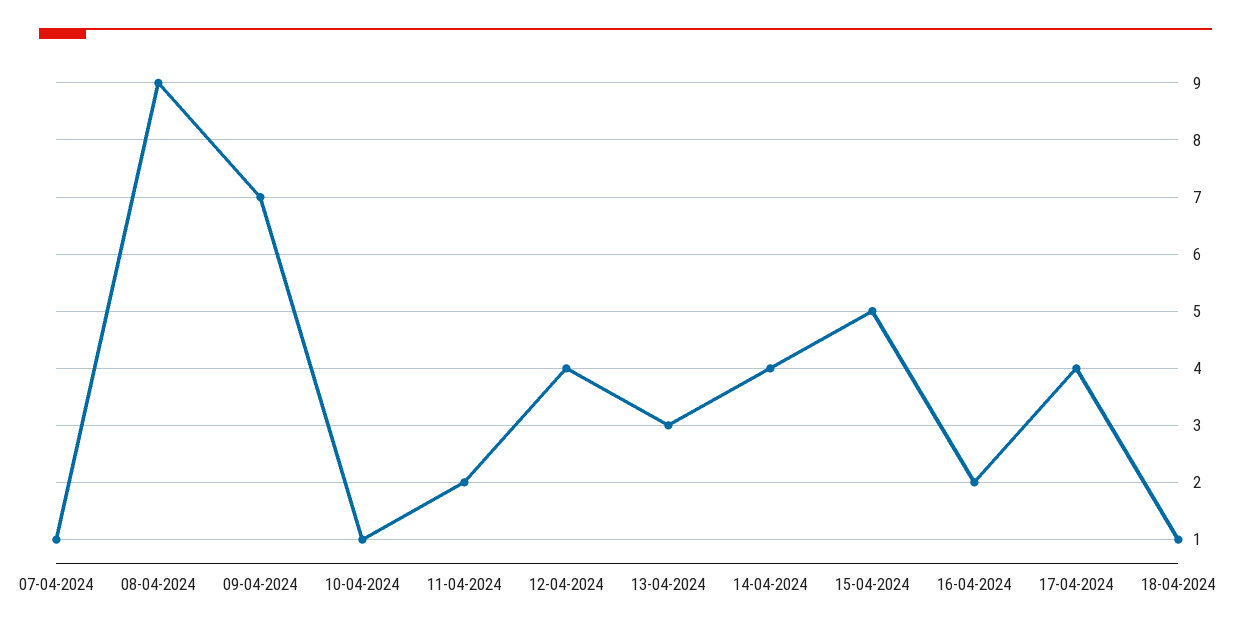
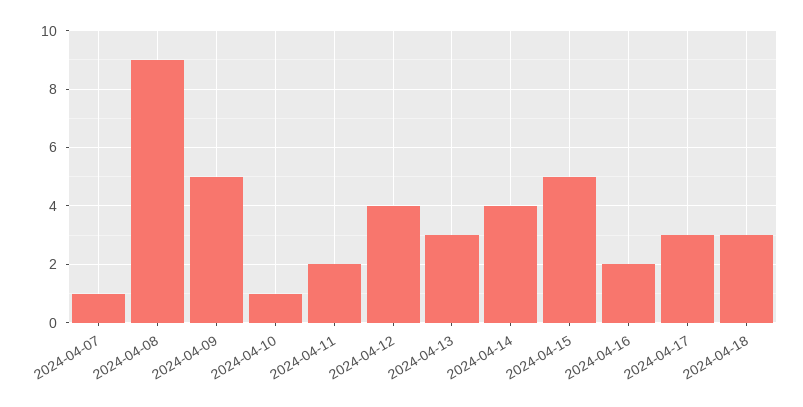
09-04-2024: 7 -> 5
17-04-2024: 4 -> 3
18-04-2024: 1 -> 3

